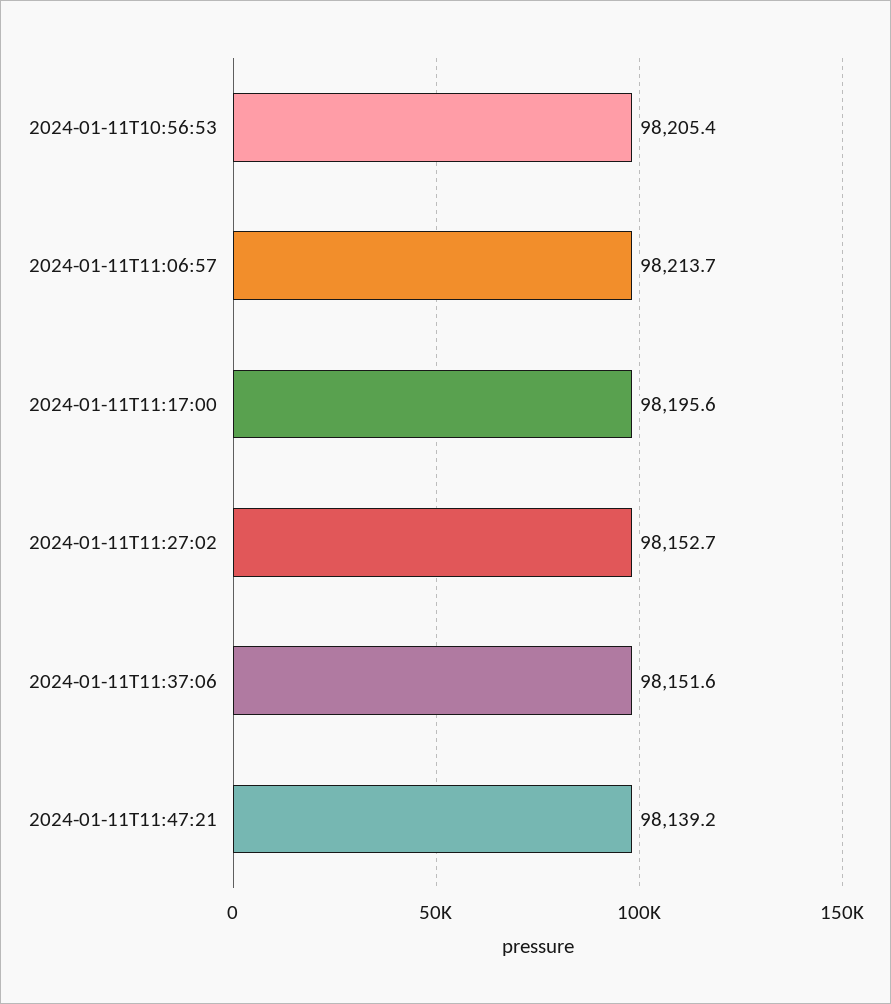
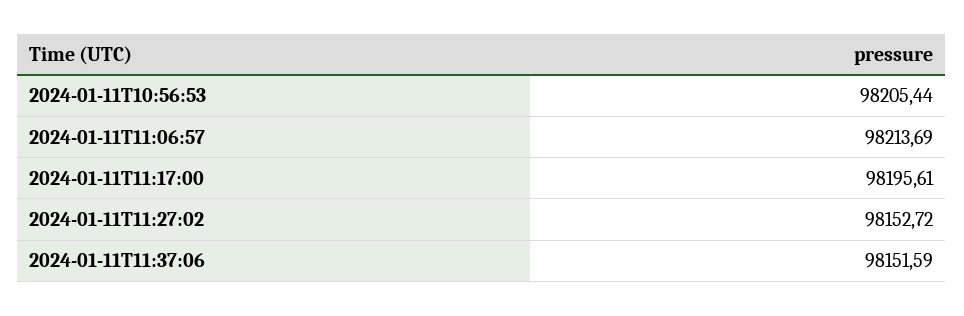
2024-01-11T11:47:21: 98139.2 -> none

